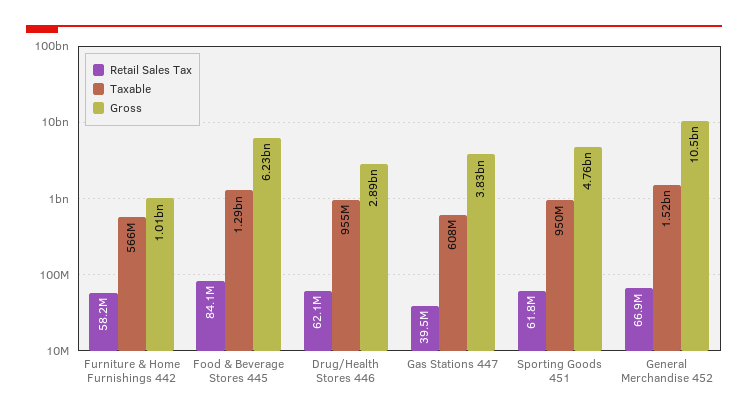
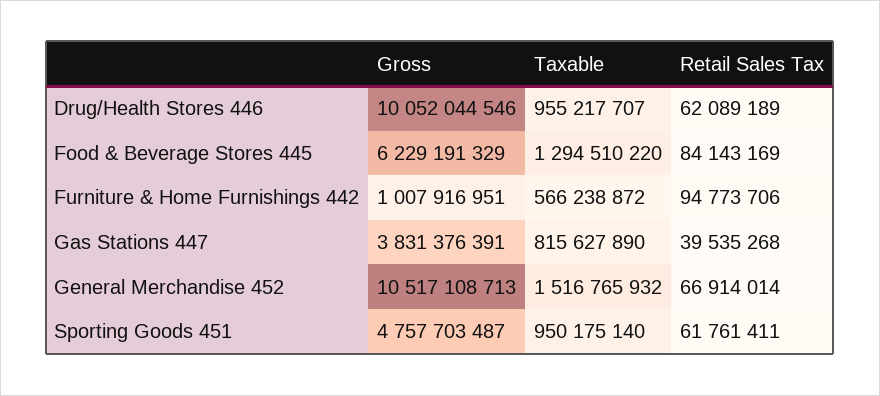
Retail Sales Tax, Furniture & Home Furnishings 442: 58200000 -> 94773706
Gross, Drug/Health Stores 446: 2890000000 -> 10052044546
Taxable, Gas Stations 447: 608000000 -> 815627890

